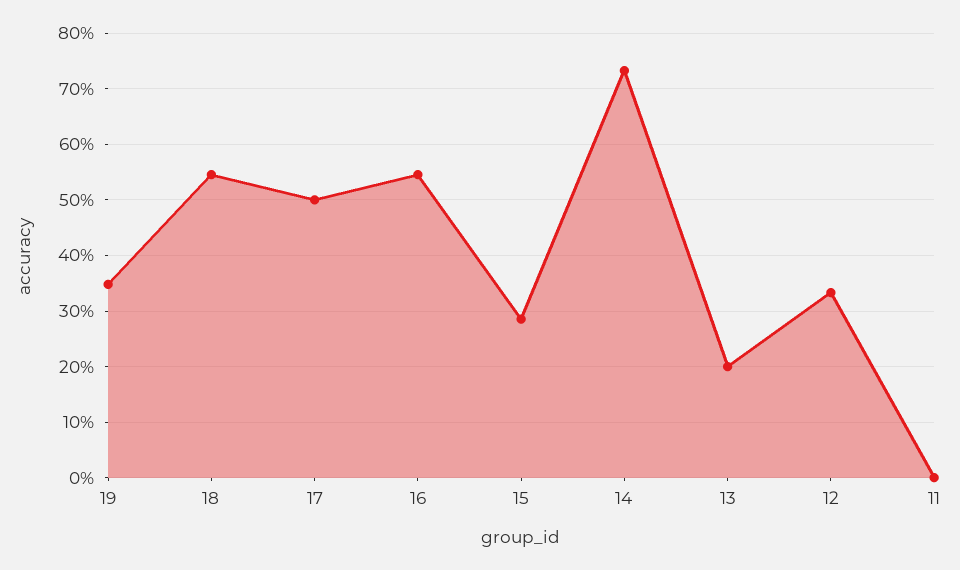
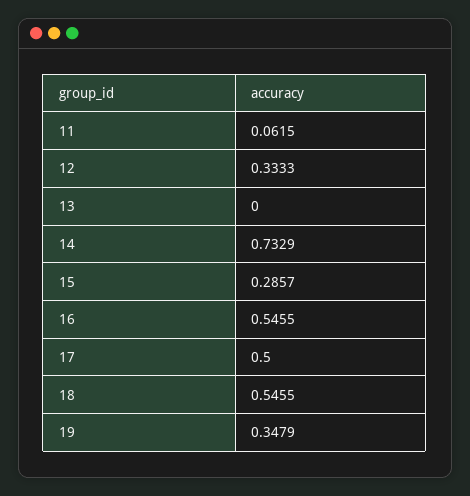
13: 0.2 -> 0
11: 0 -> 0.0615

